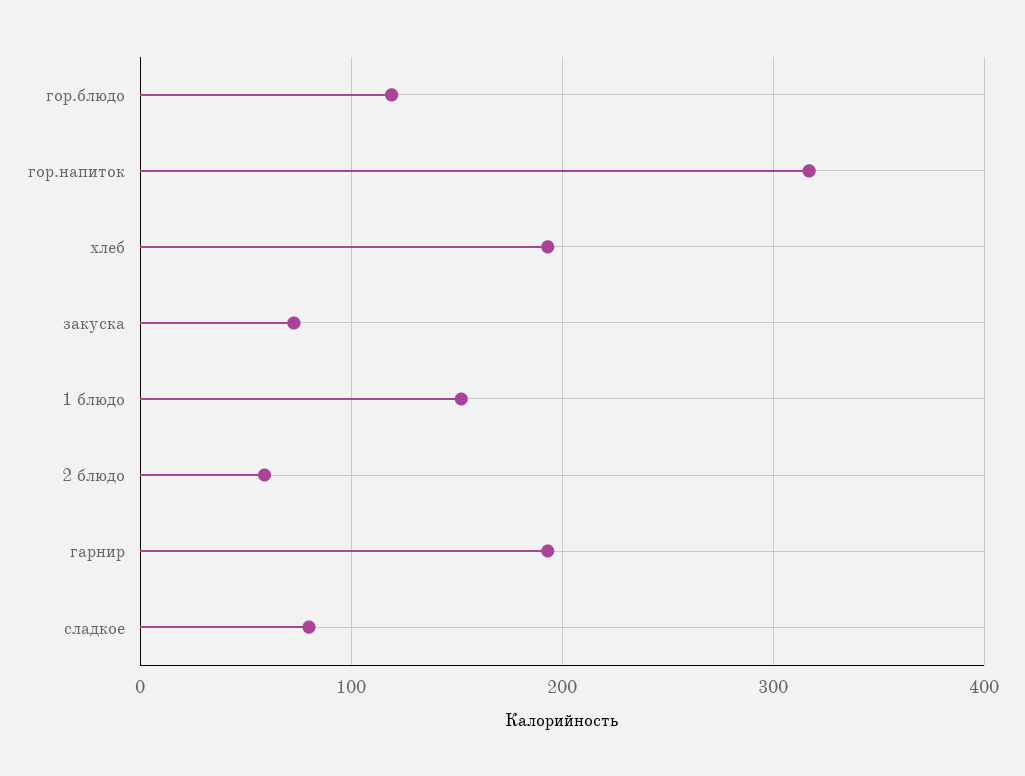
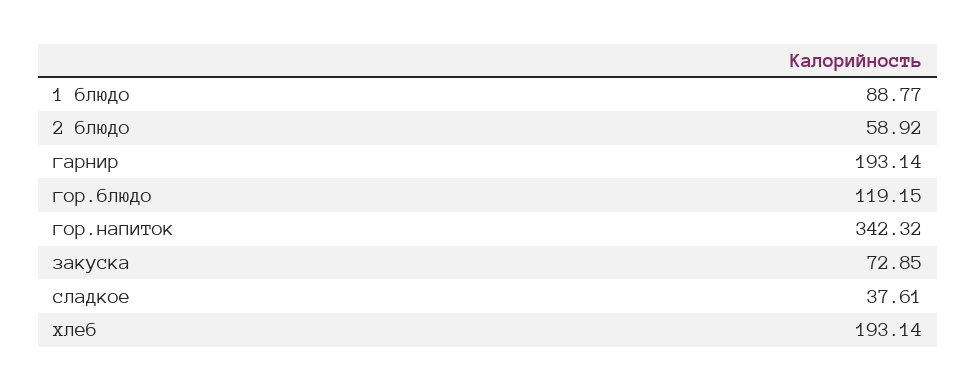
гор.напиток: 320 -> 342.32
1 блюдо: 150 -> 88.77
сладкое: 80 -> 37.61

